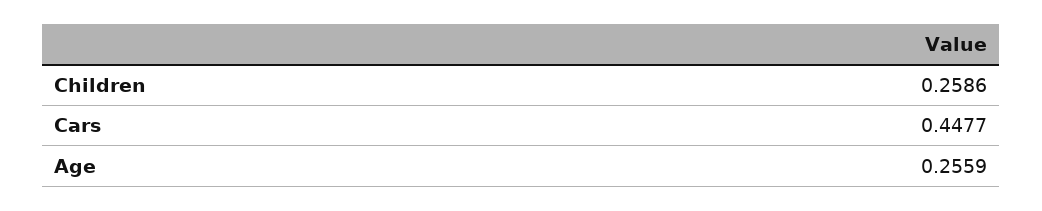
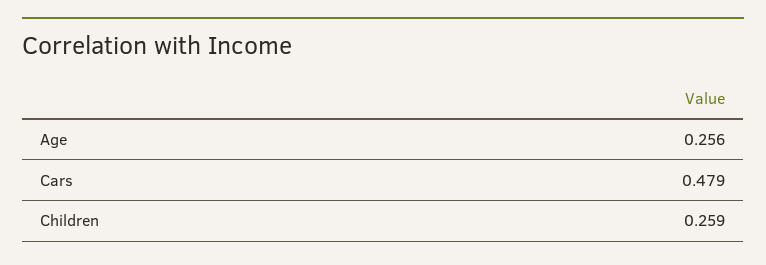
Cars: 0.4477 -> 0.479

